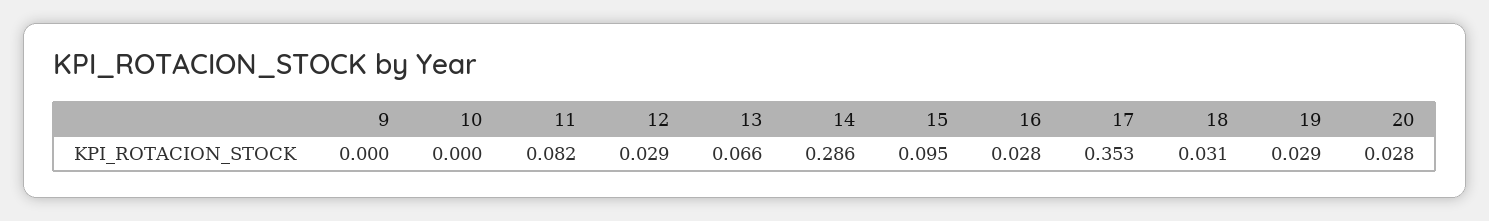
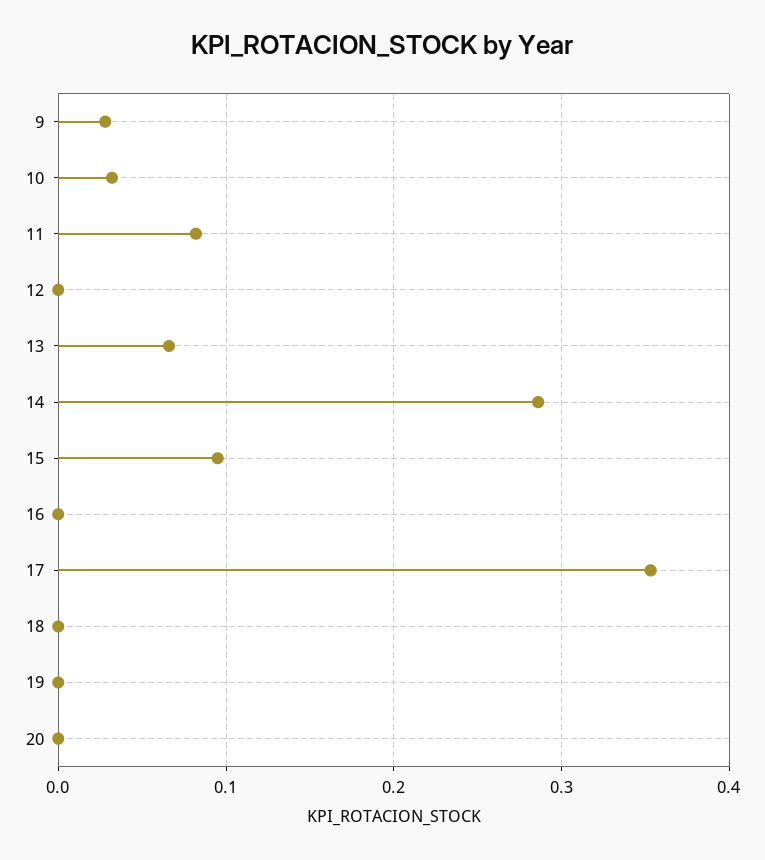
9: 0 -> 0.03
10: 0 -> 0.03
12: 0.029 -> 0
16: 0.028 -> 0
18: 0.031 -> 0
19: 0.029 -> 0
20: 0.028 -> 0

